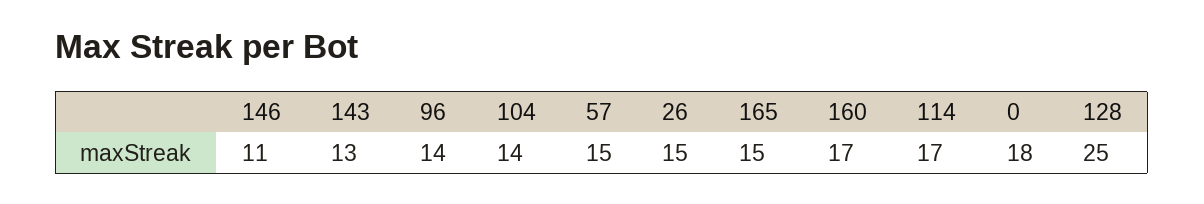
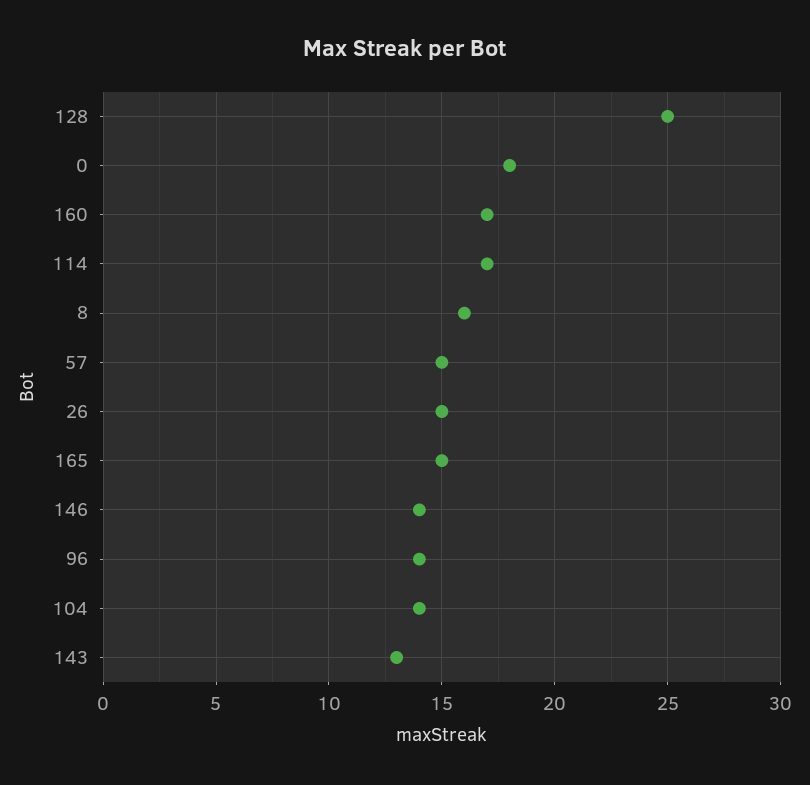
146: 11 -> 14
8: none -> 16

